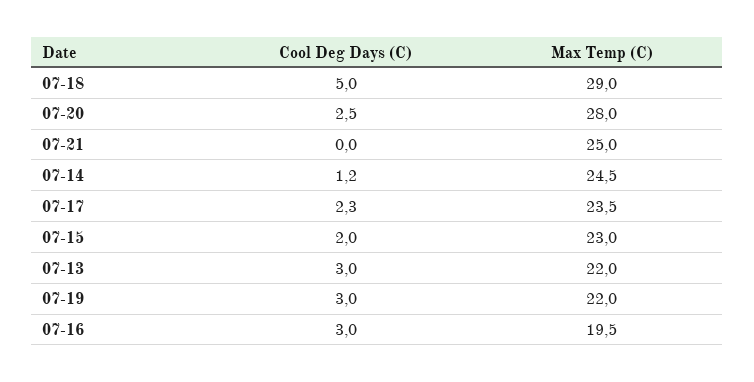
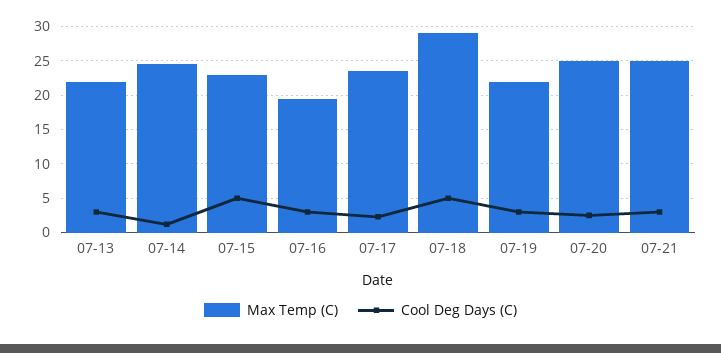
Max Temp (C), 07-20: 28 -> 25
Cool Deg Days (C), 07-21: 0 -> 3
Cool Deg Days (C), 07-15: 2 -> 5

